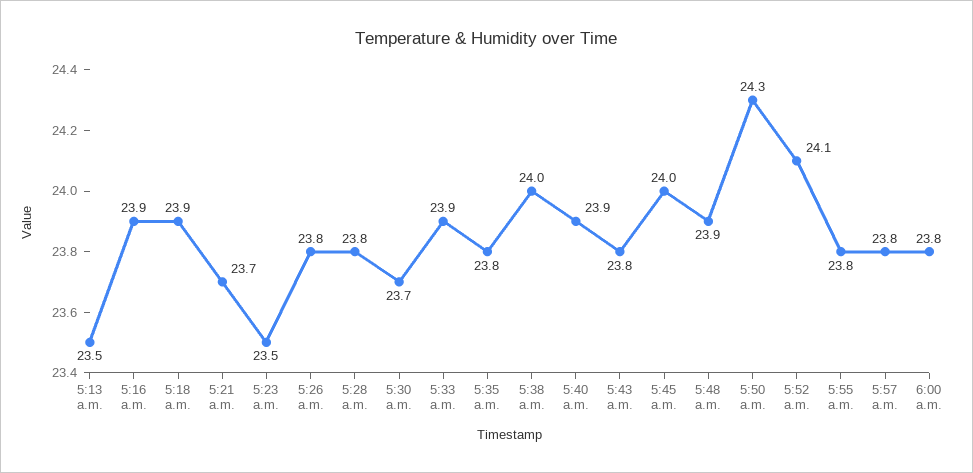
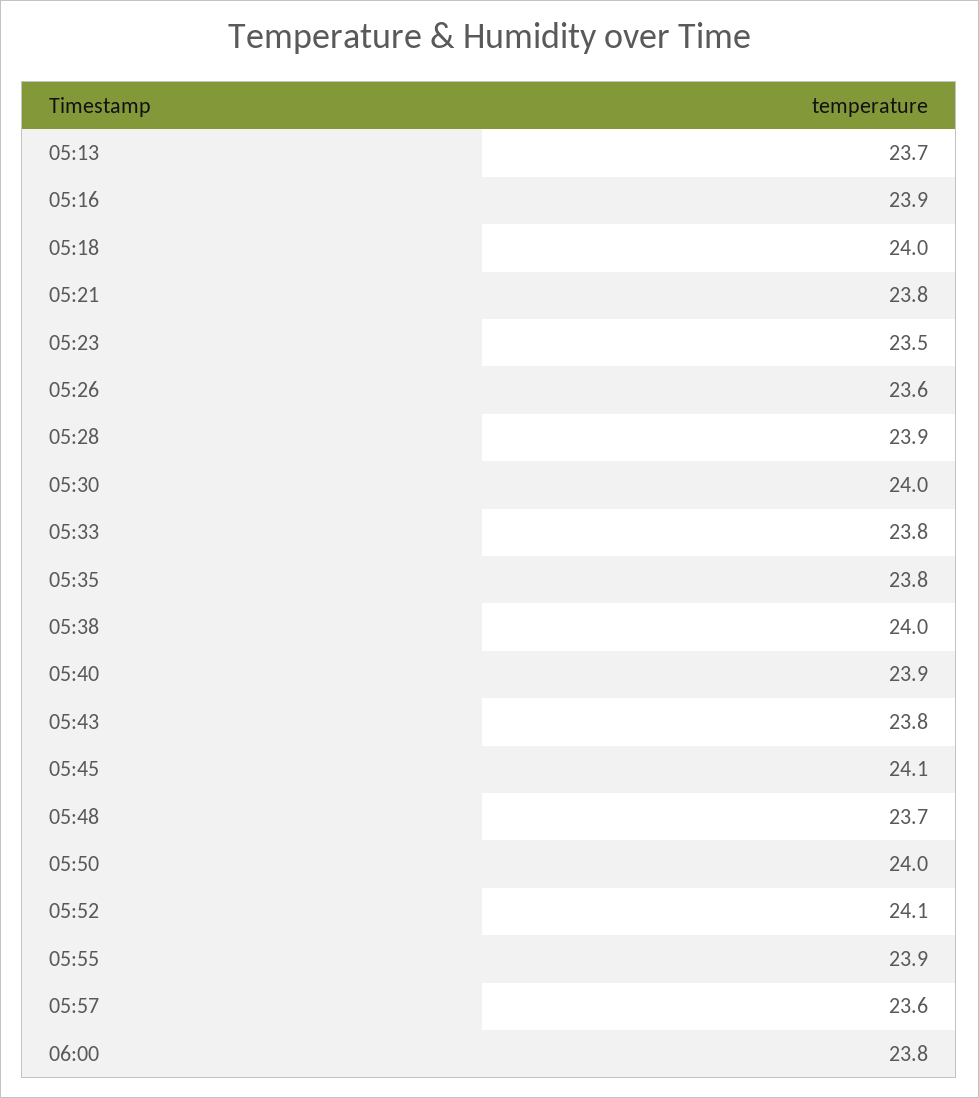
5:13 a.m.: 23.5 -> 23.7
5:18 a.m.: 23.9 -> 24
5:21 a.m.: 23.7 -> 23.8
5:26 a.m.: 23.8 -> 23.6
5:28 a.m.: 23.8 -> 23.9
5:30 a.m.: 23.7 -> 24
5:33 a.m.: 23.9 -> 23.8
5:45 a.m.: 24 -> 24.1
5:48 a.m.: 23.9 -> 23.7
5:50 a.m.: 24.3 -> 24
5:55 a.m.: 23.8 -> 23.9
5:57 a.m.: 23.8 -> 23.6

